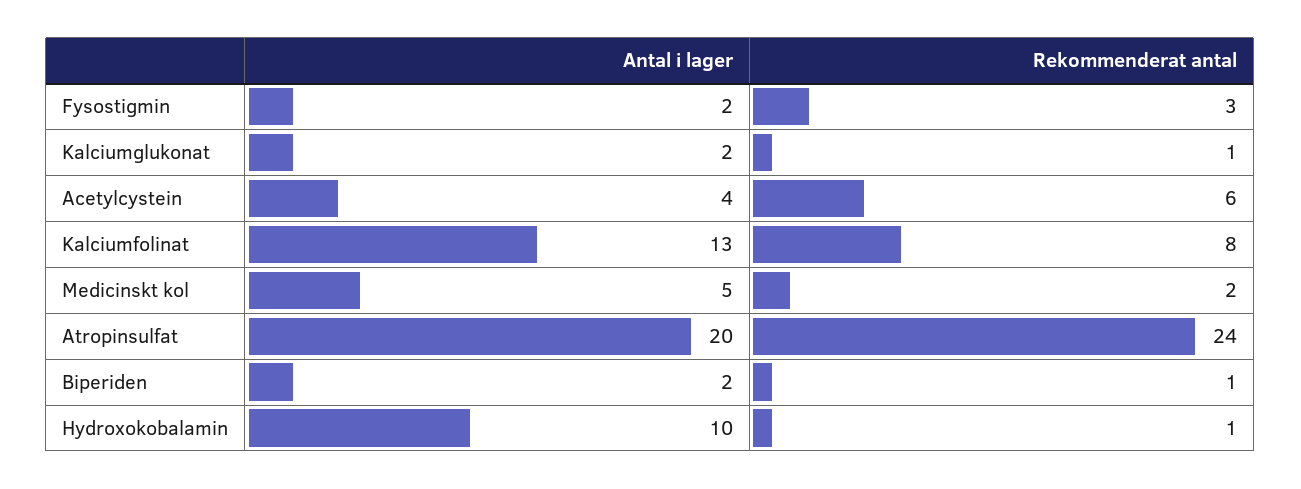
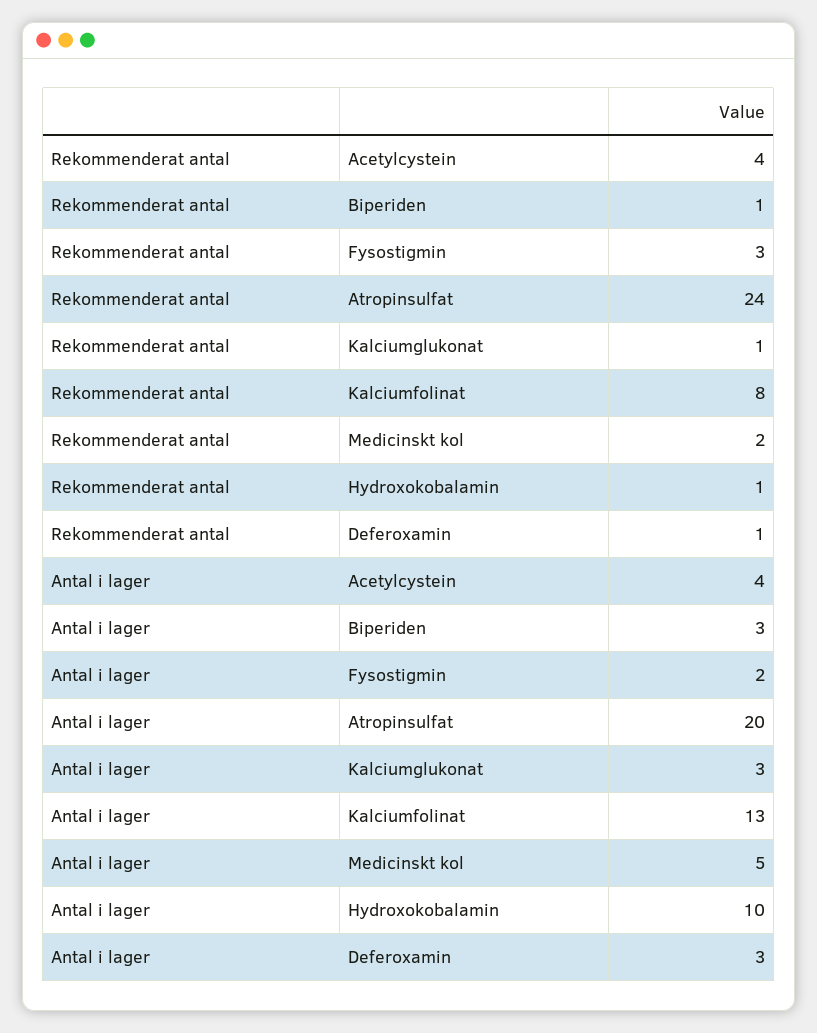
Antal i lager, Kalciumglukonat: 2 -> 3
Rekommenderat antal, Acetylcystein: 6 -> 4
Antal i lager, Biperiden: 2 -> 3
Rekommenderat antal, Deferoxamin: none -> 1
Antal i lager, Deferoxamin: none -> 3

